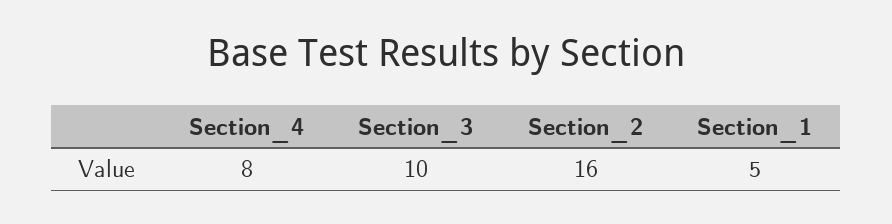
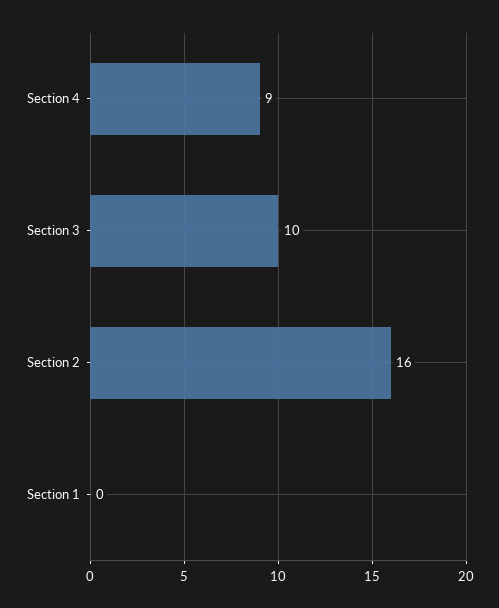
Section_4: 8 -> 9
Section_1: 5 -> 0

